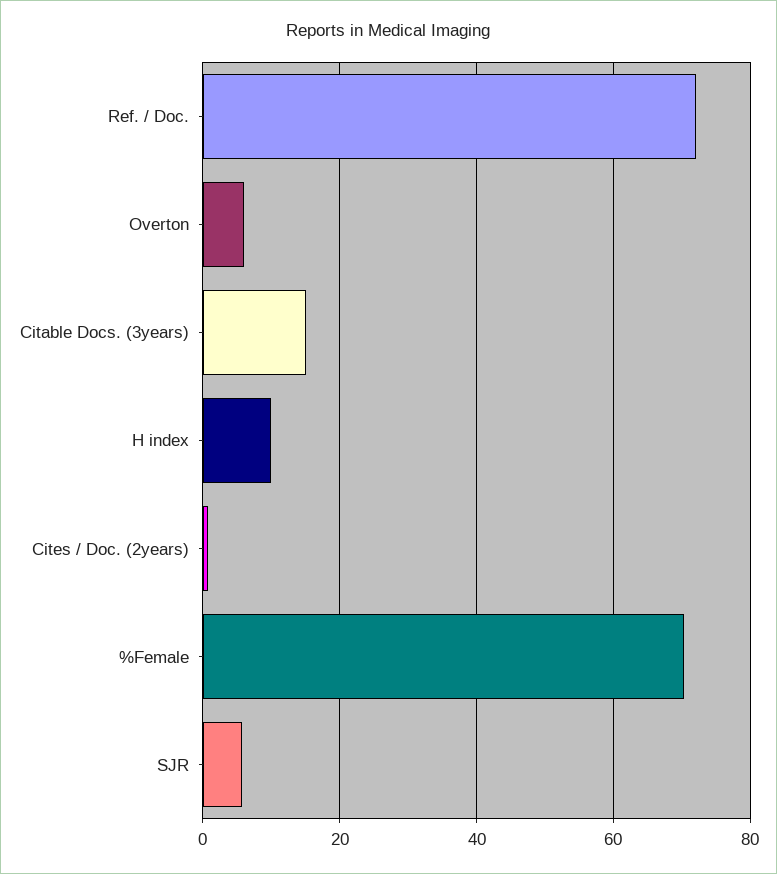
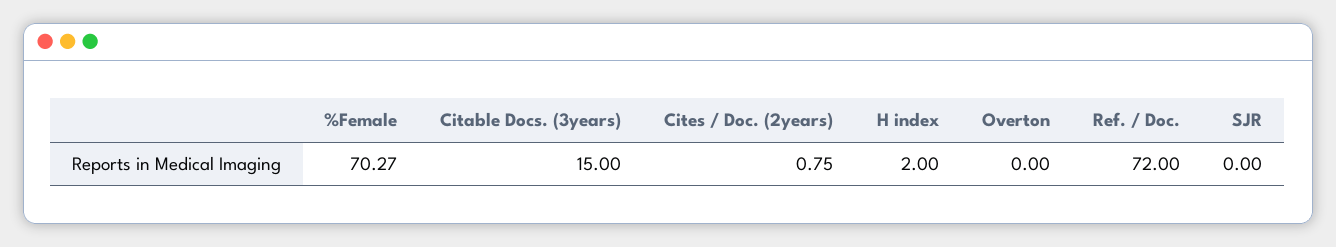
Overton: 6 -> 0
H index: 10 -> 2
SJR: 6 -> 0

